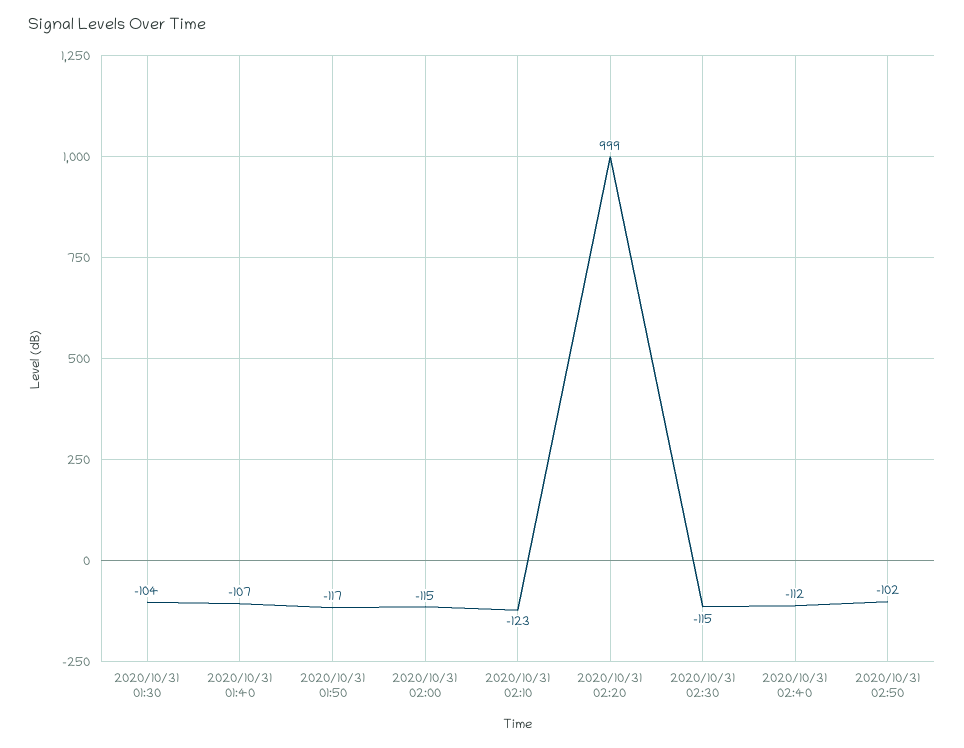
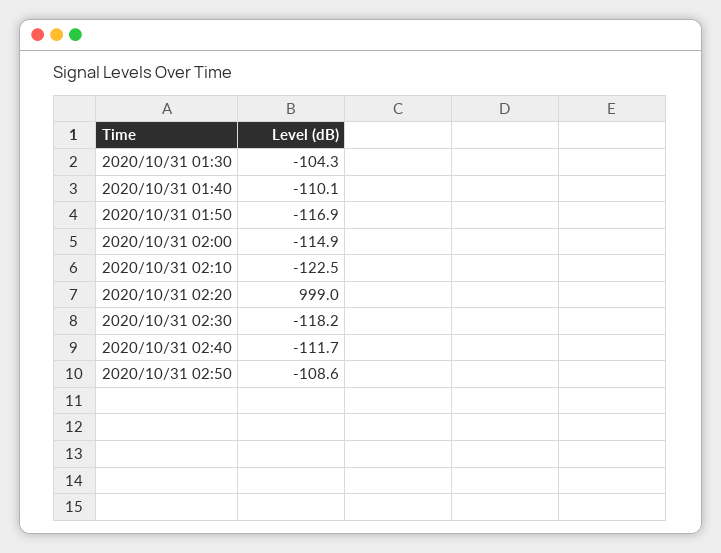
2020/10/31 01:40: -107 -> -110.1
2020/10/31 02:30: -115 -> -118.2
2020/10/31 02:50: -102 -> -108.6

